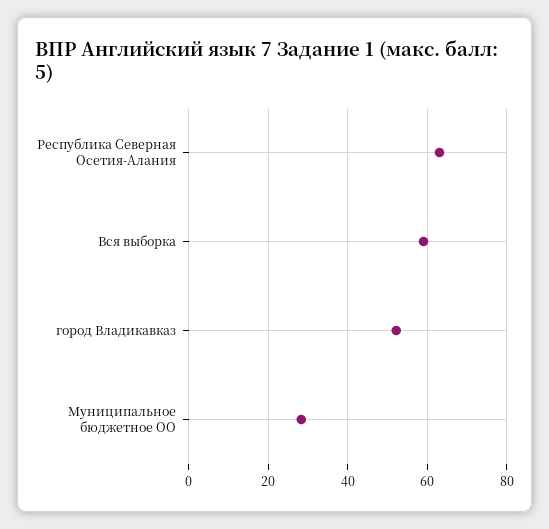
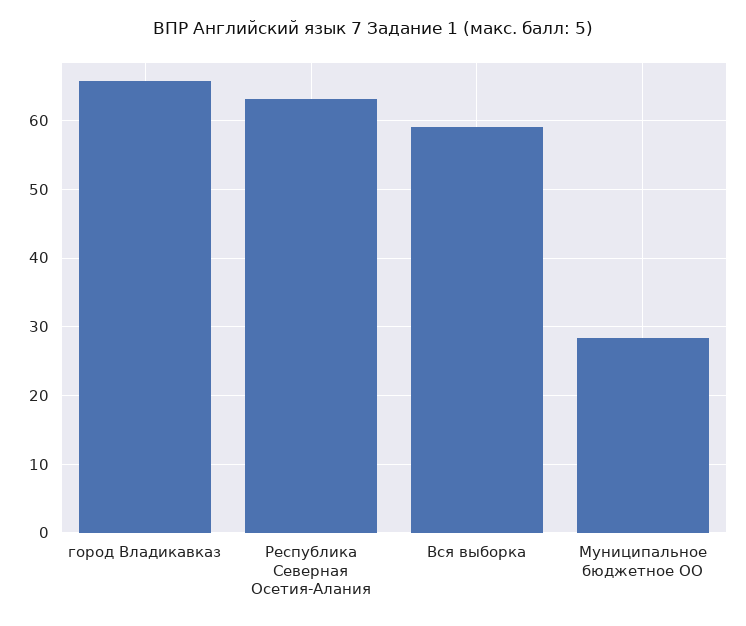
город Владикавказ: 52 -> 66

